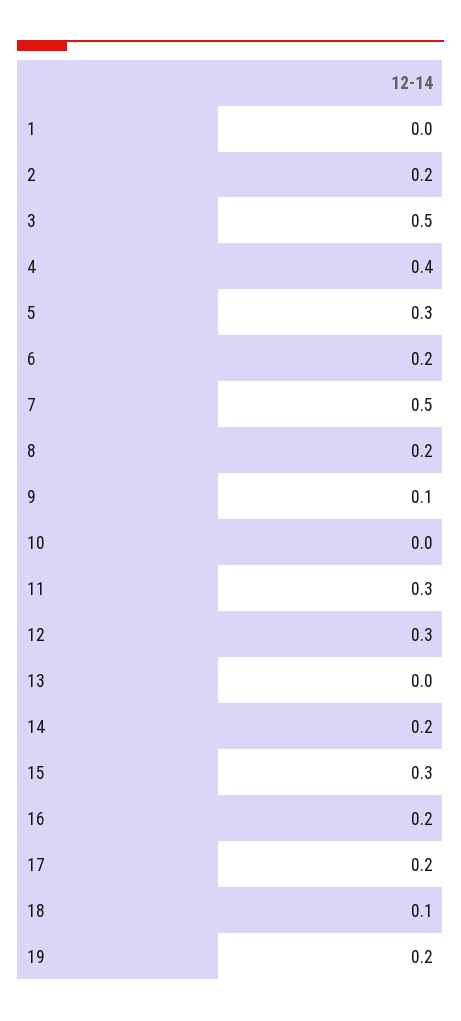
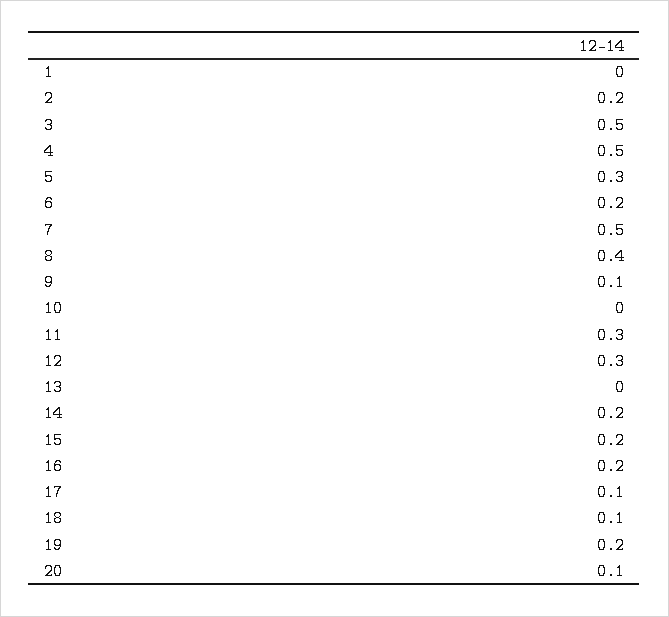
4: 0.4 -> 0.5
8: 0.2 -> 0.4
15: 0.3 -> 0.2
17: 0.2 -> 0.1
20: none -> 0.1

